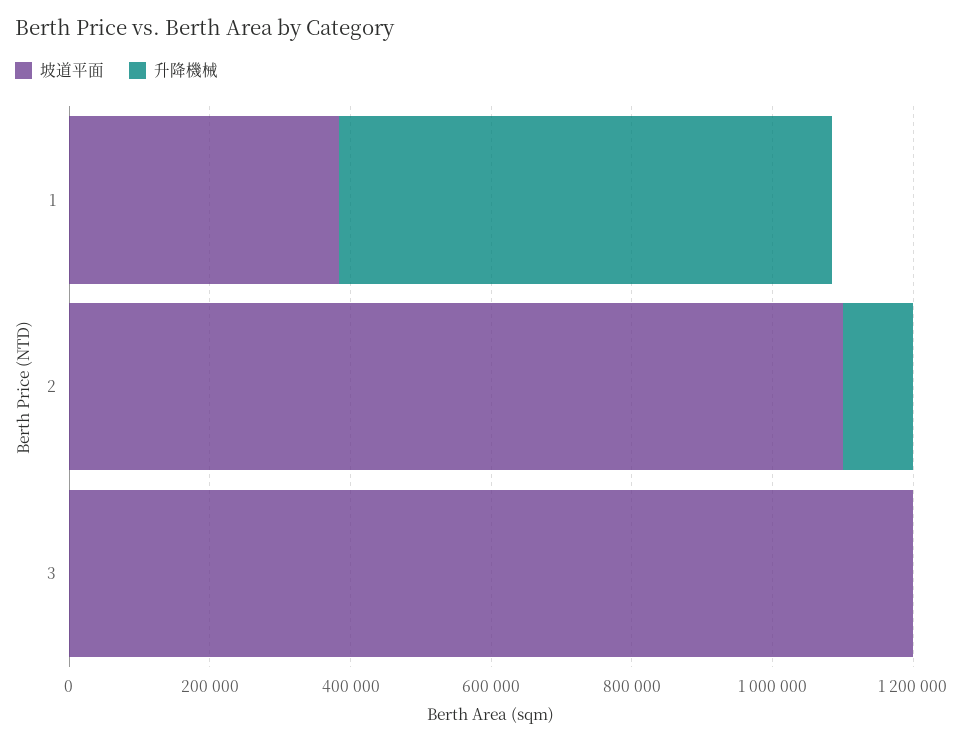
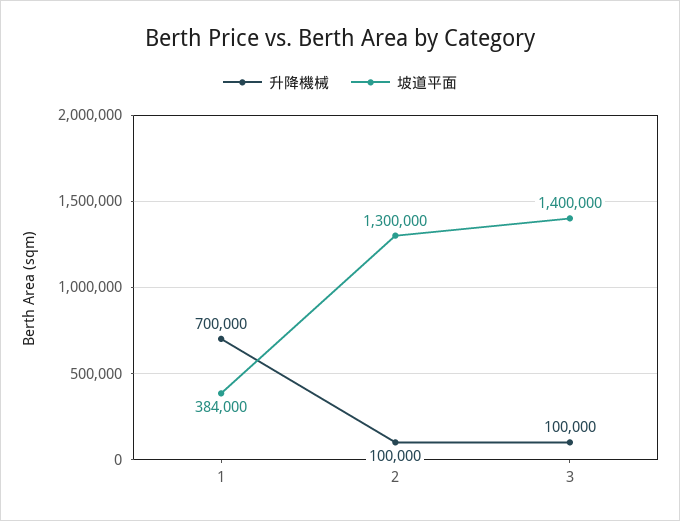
坡道平面, 2: 1100000 -> 1300000
坡道平面, 3: 1200000 -> 1400000
升降機械, 3: 0 -> 100000

